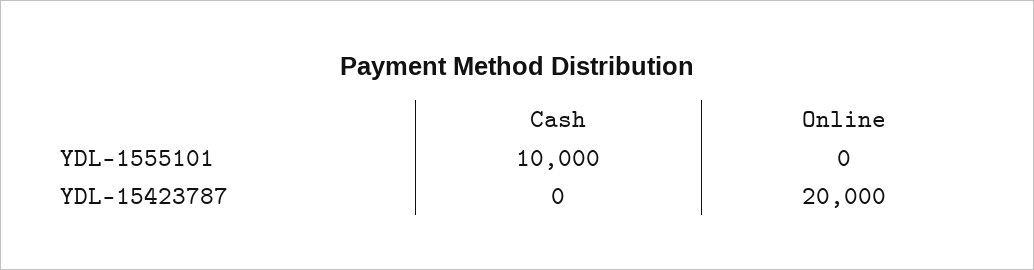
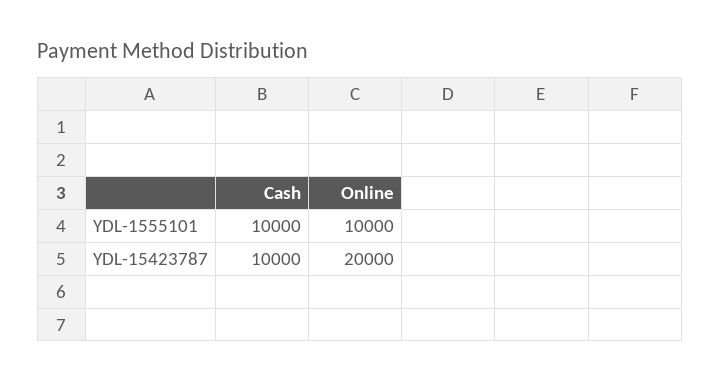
Online, YDL-1555101: 0 -> 10000
Cash, YDL-15423787: 0 -> 10000

